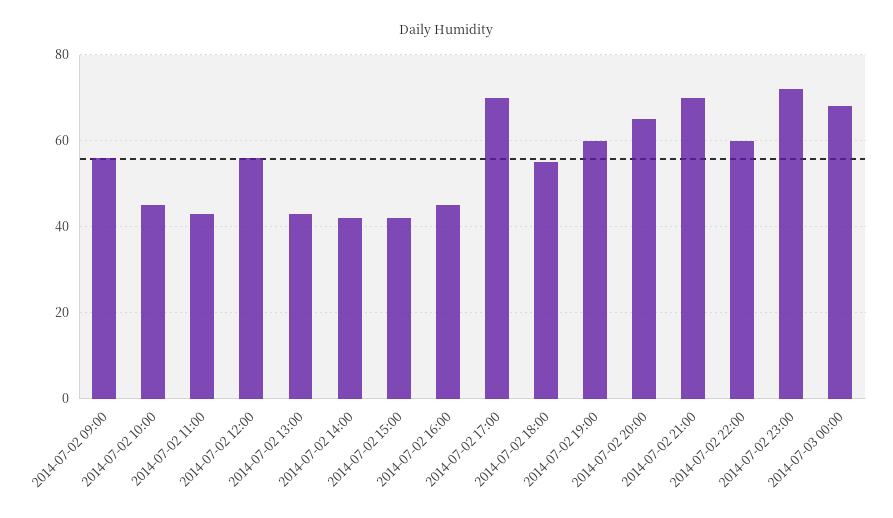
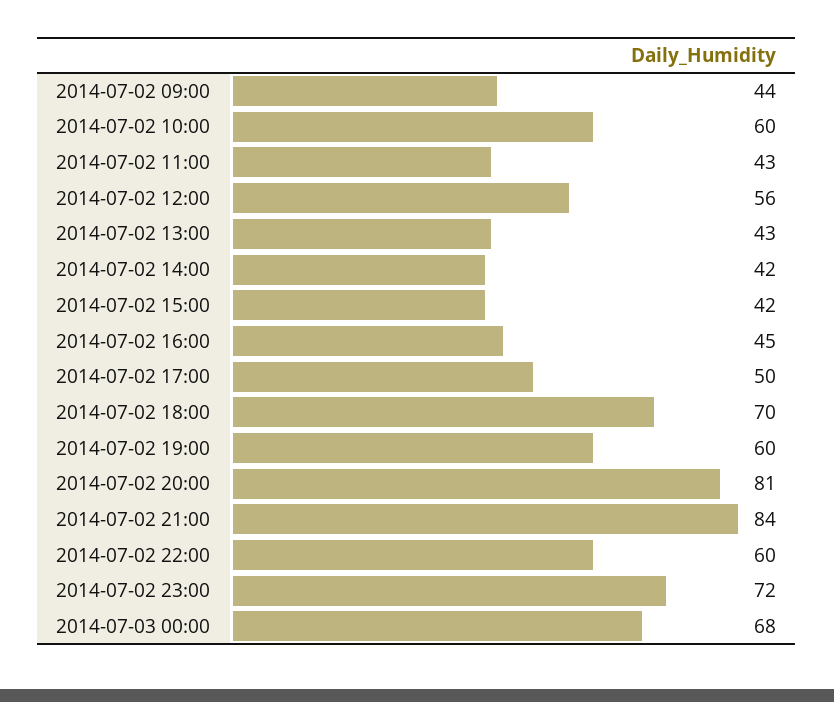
2014-07-02 09:00: 55 -> 44
2014-07-02 10:00: 45 -> 60
2014-07-02 17:00: 70 -> 50
2014-07-02 18:00: 55 -> 70
2014-07-02 20:00: 65 -> 81
2014-07-02 21:00: 70 -> 84

